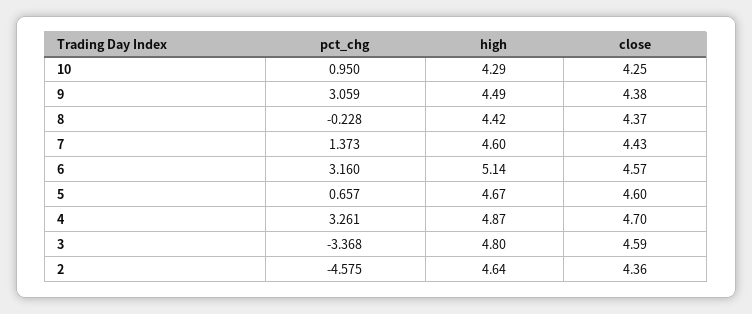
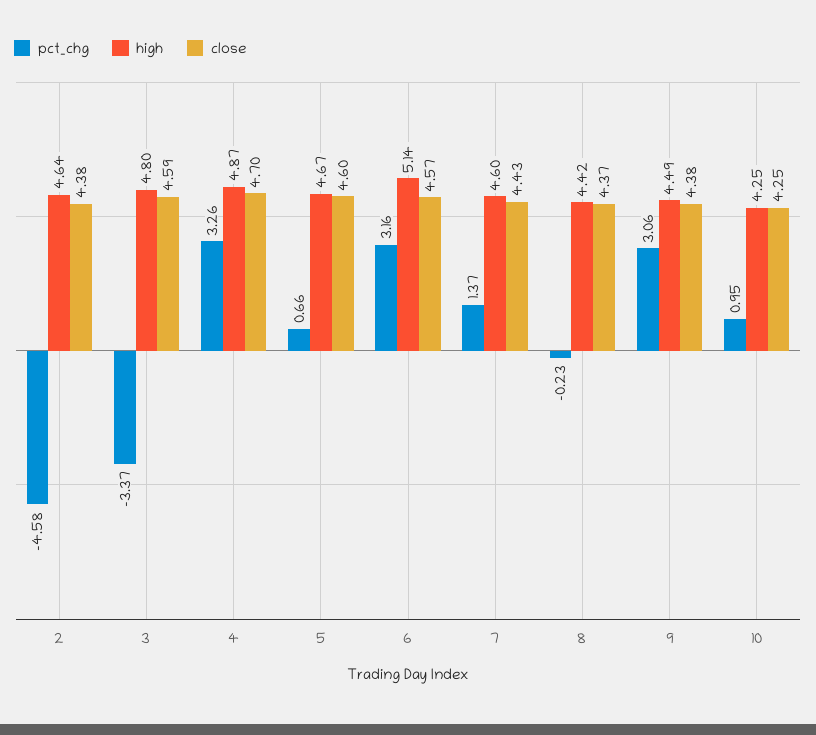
high, 10: 4.29 -> 4.25
close, 2: 4.36 -> 4.38

